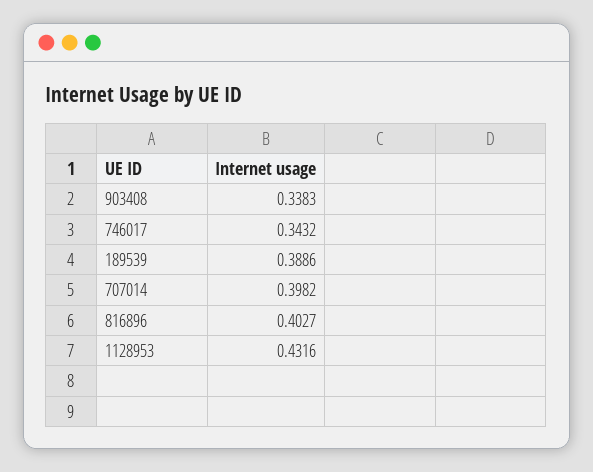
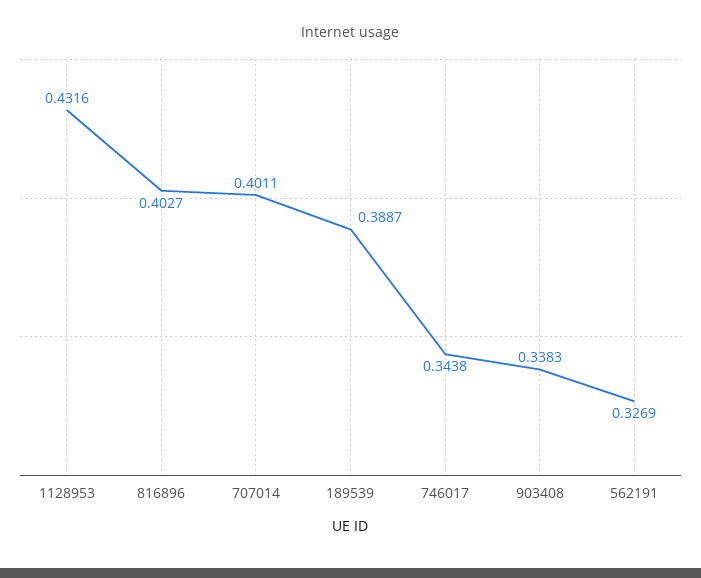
746017: 0.3432 -> 0.3438
189539: 0.3886 -> 0.3887
707014: 0.3982 -> 0.4011
562191: none -> 0.3269

